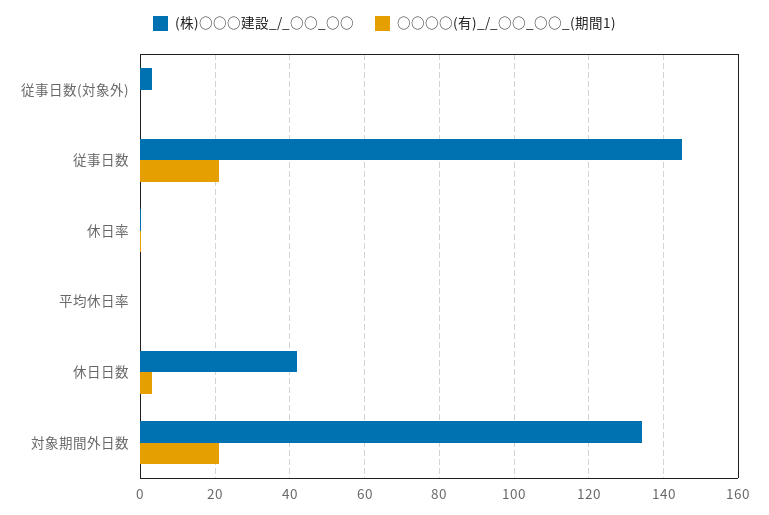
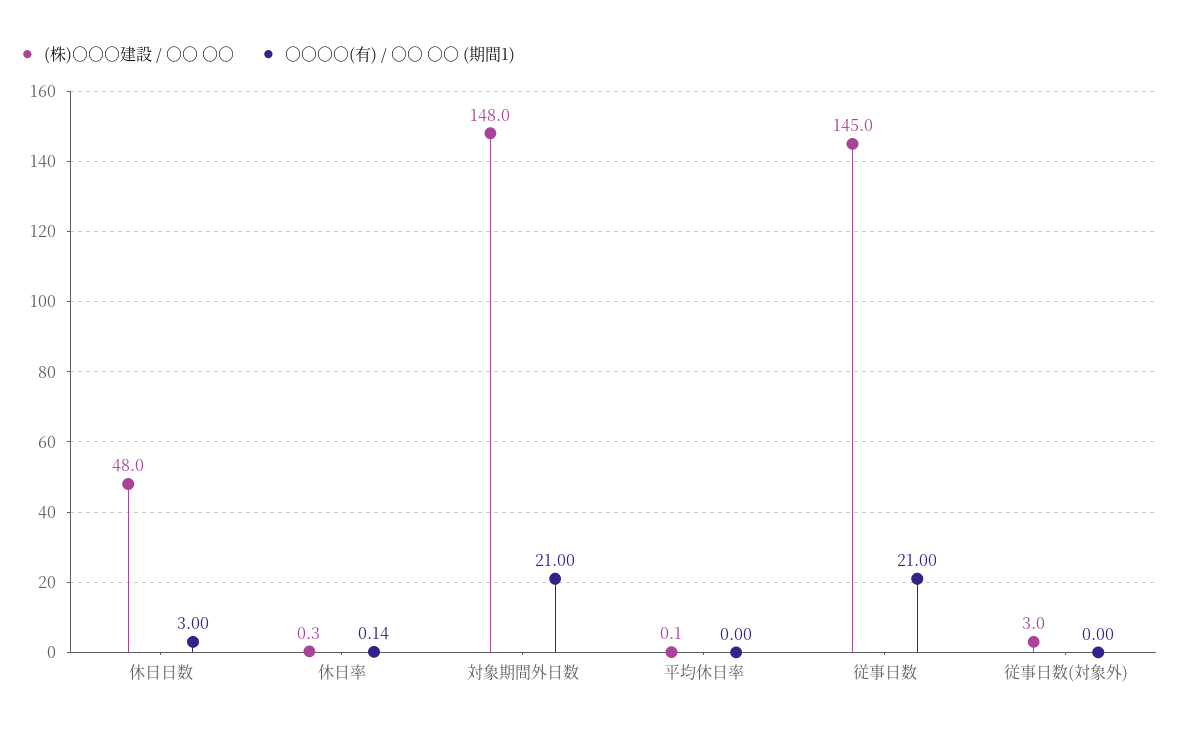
(株)○○○建設_/_○○_○○, 休日日数: 42 -> 48
(株)○○○建設_/_○○_○○, 対象期間外日数: 134 -> 148

